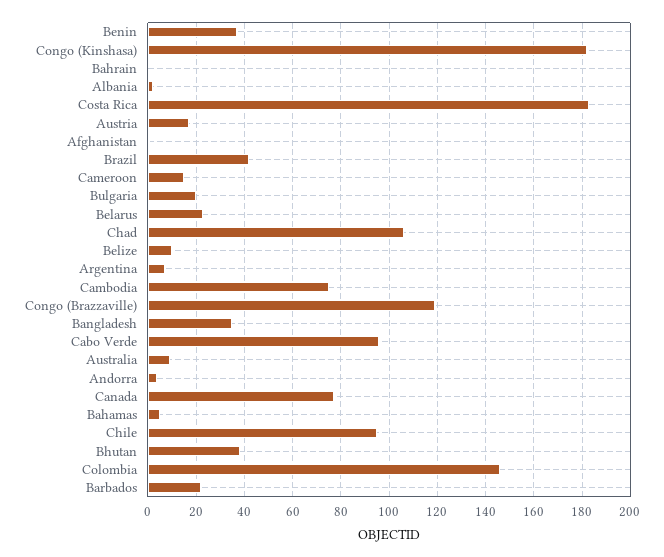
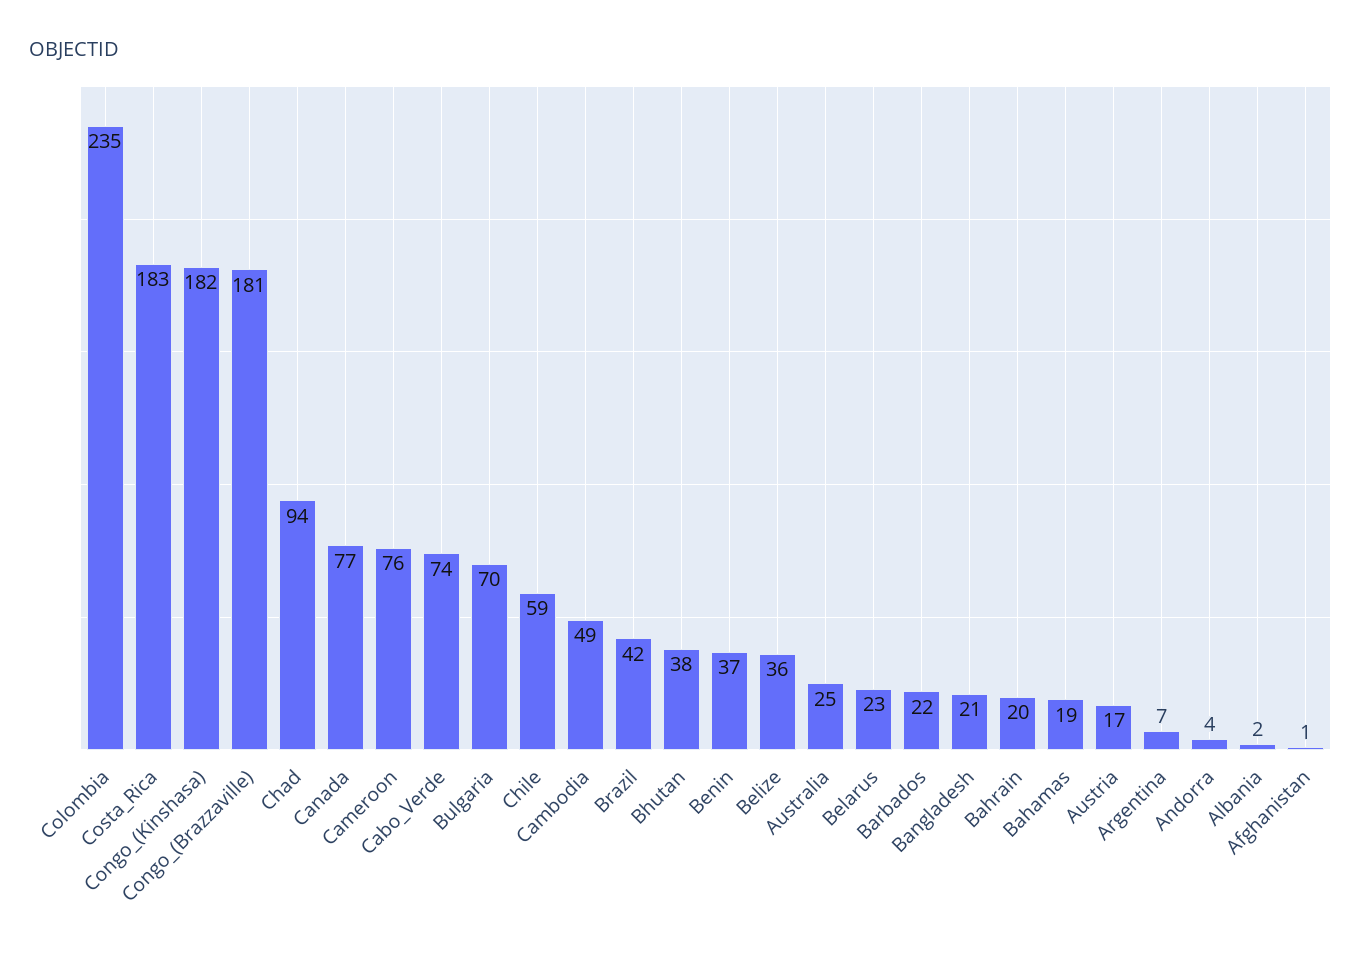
Bahrain: 0 -> 20
Cameroon: 15 -> 76
Bulgaria: 20 -> 70
Chad: 105 -> 94
Belize: 10 -> 36
Cambodia: 75 -> 49
Congo (Brazzaville): 120 -> 181
Bangladesh: 35 -> 21
Cabo Verde: 95 -> 74
Australia: 10 -> 25
Bahamas: 5 -> 19
Chile: 95 -> 59
Colombia: 145 -> 235

